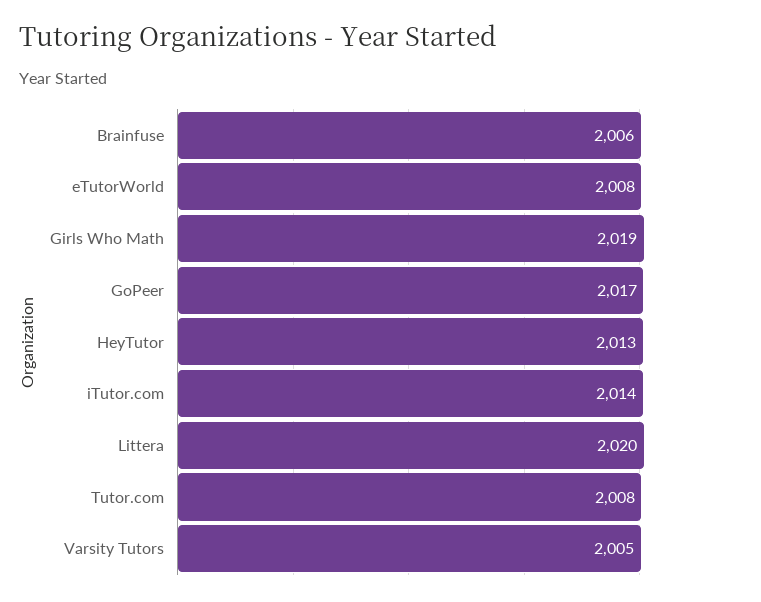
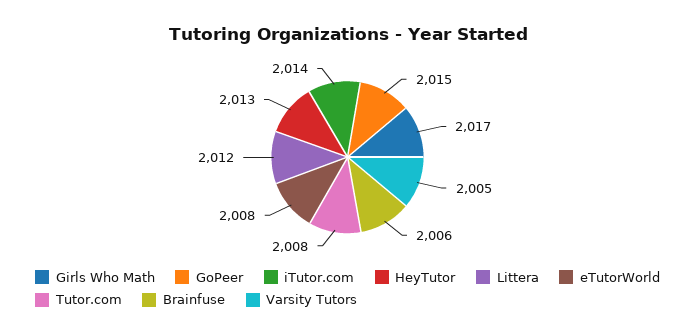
Girls Who Math: 2019 -> 2017
GoPeer: 2017 -> 2015
Littera: 2020 -> 2012

